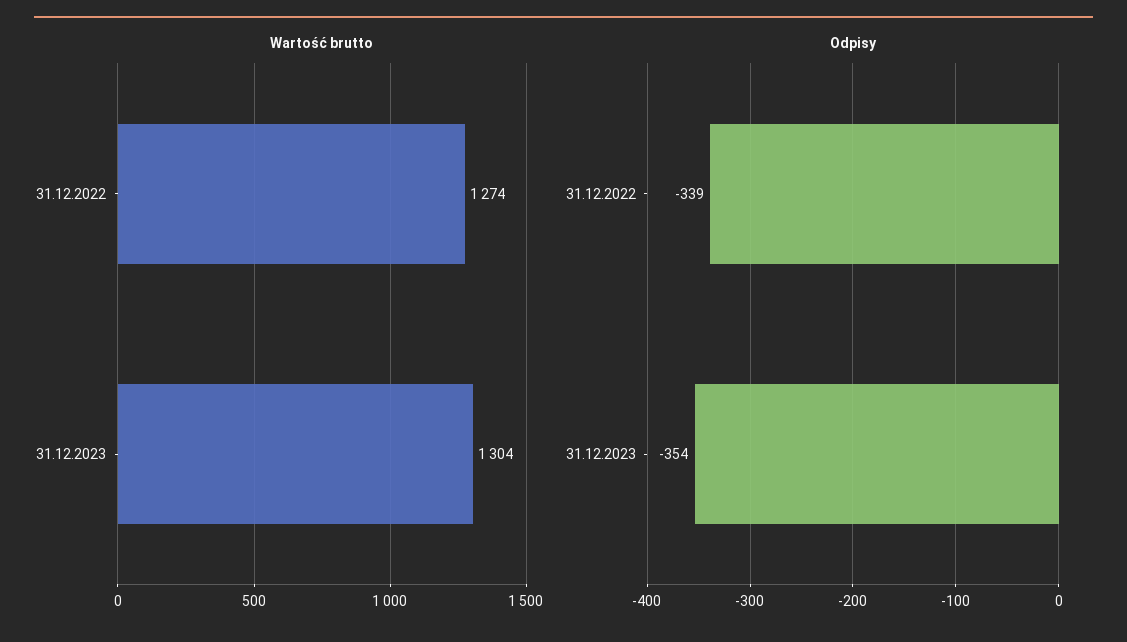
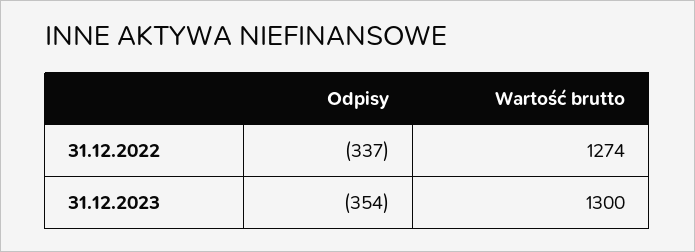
Wartość brutto, 31.12.2023: 1304 -> 1300
Odpisy, 31.12.2022: -339 -> -337

